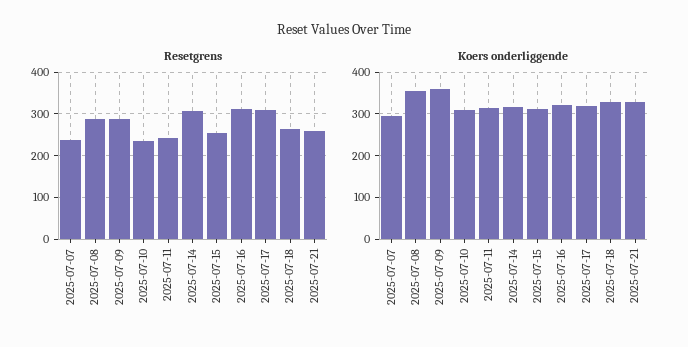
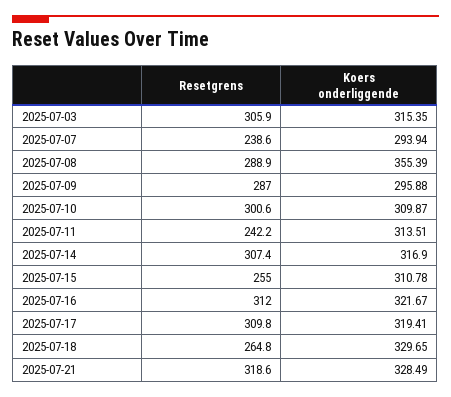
Resetgrens, 2025-07-10: 240 -> 300.6
Resetgrens, 2025-07-21: 260 -> 318.6
Koers onderliggende, 2025-07-09: 360 -> 295.88
Resetgrens, 2025-07-03: none -> 305.9
Koers onderliggende, 2025-07-03: none -> 315.35

